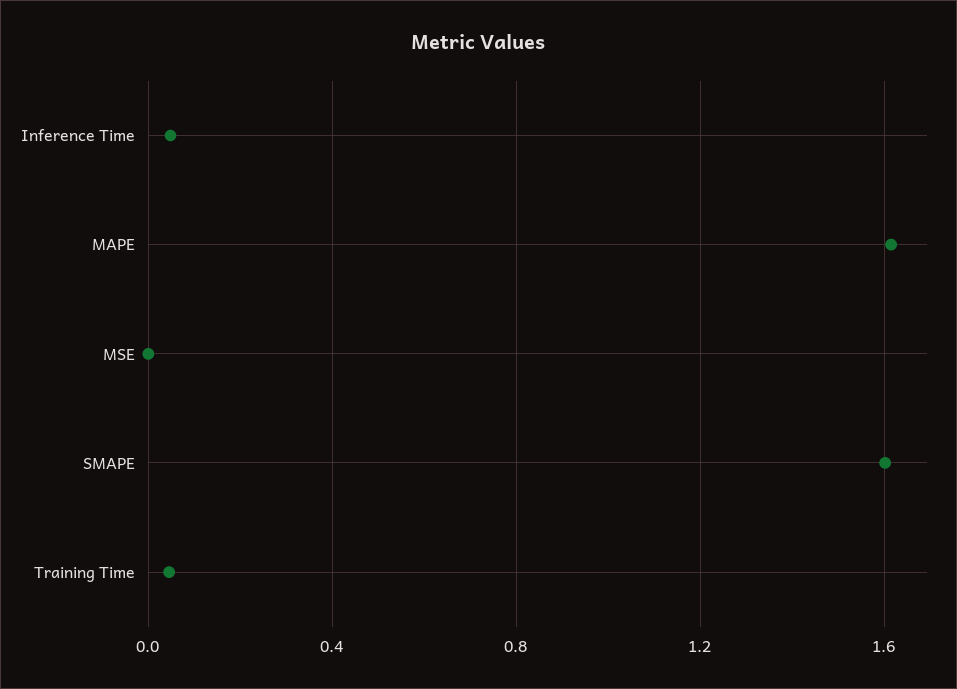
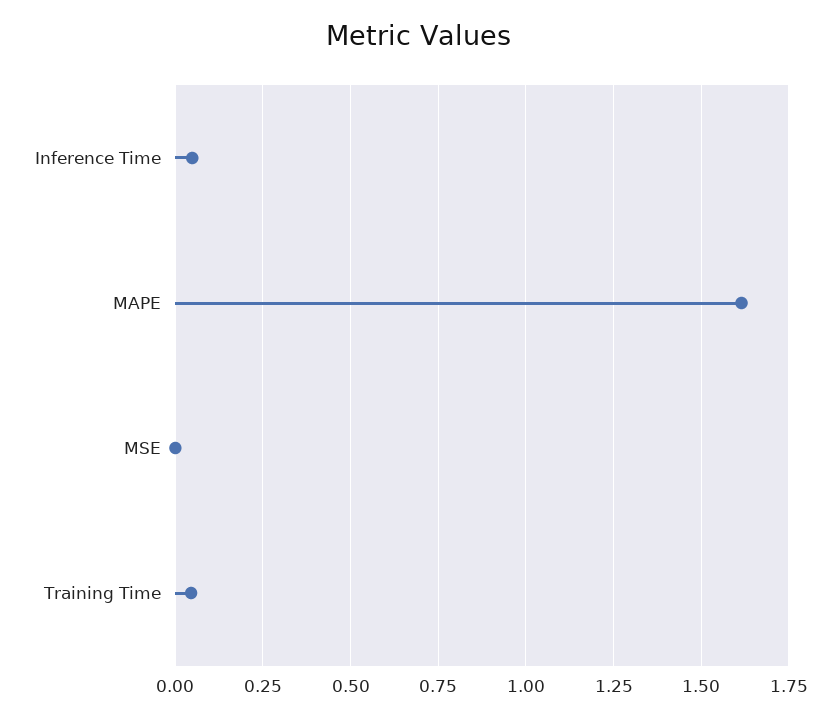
SMAPE: 1.6 -> none

